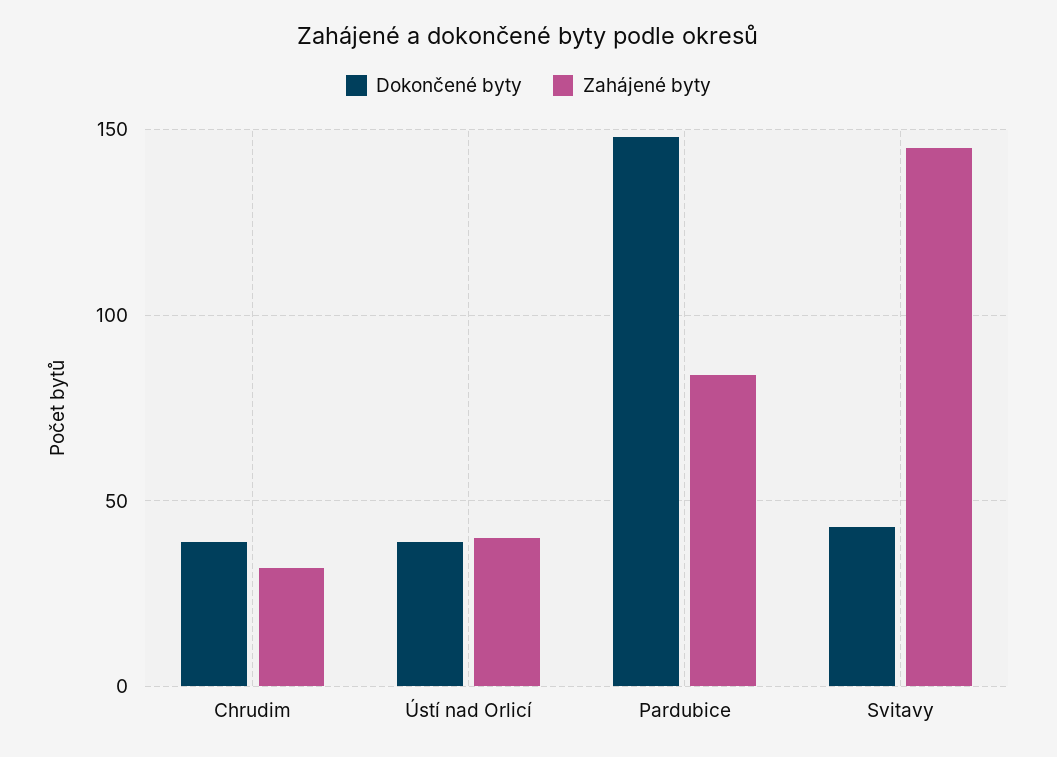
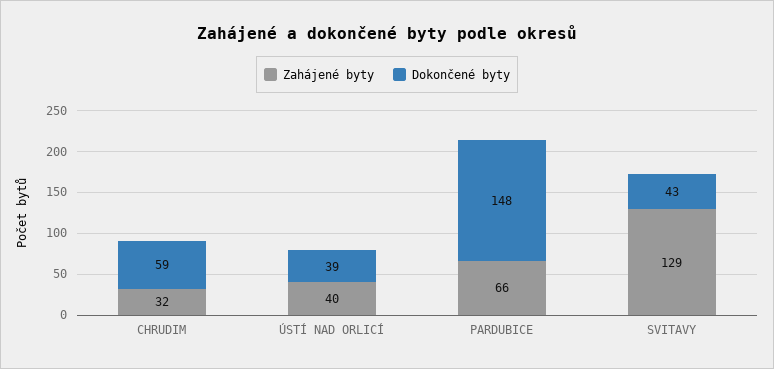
Dokončené byty, Chrudim: 40 -> 59
Zahájené byty, Pardubice: 85 -> 66
Zahájené byty, Svitavy: 145 -> 129

